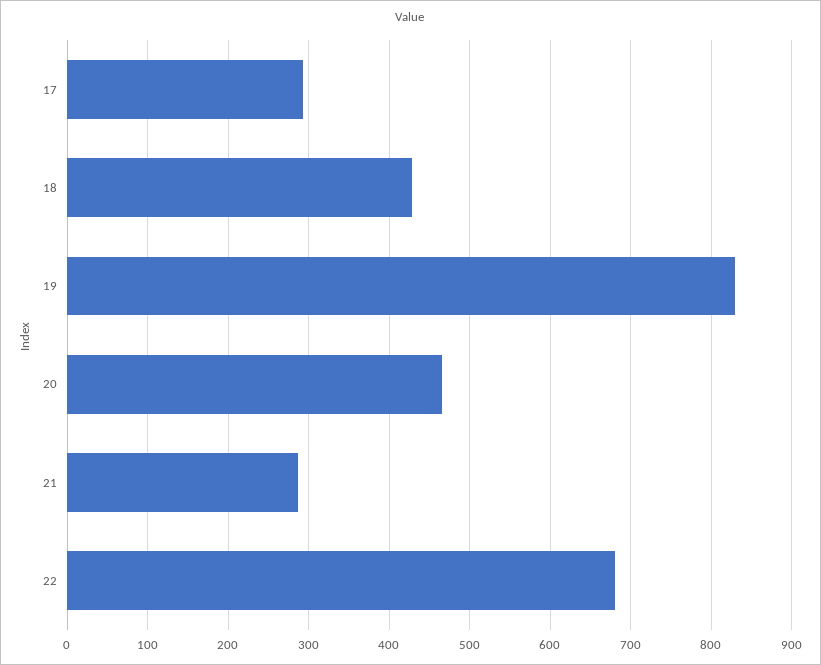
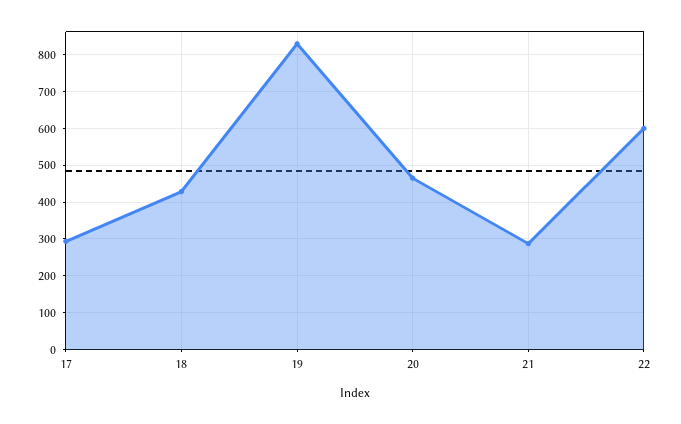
22: 680 -> 600

